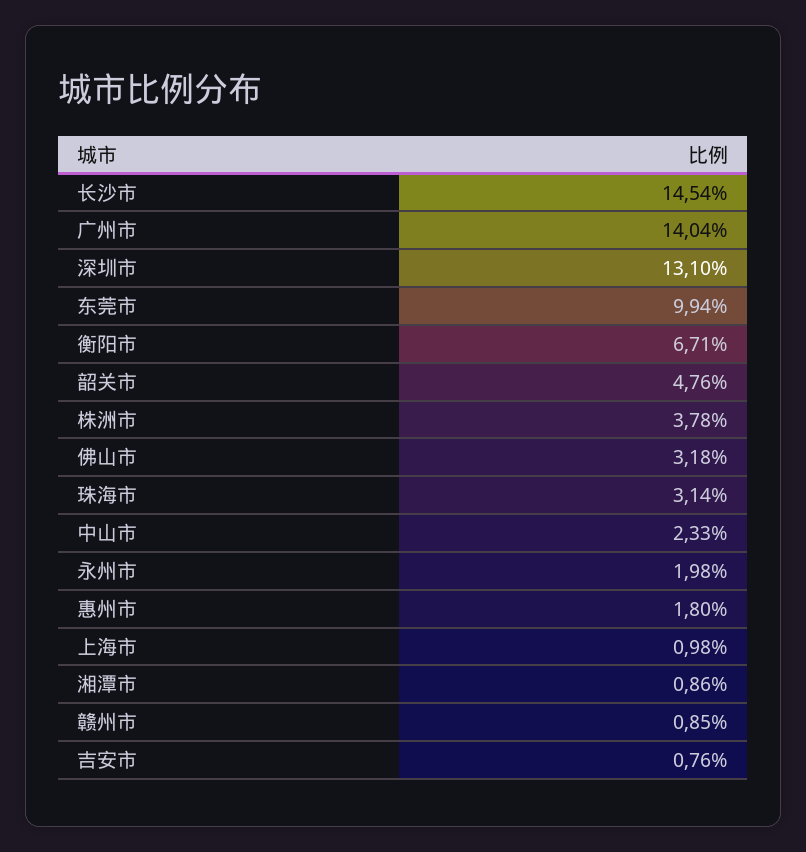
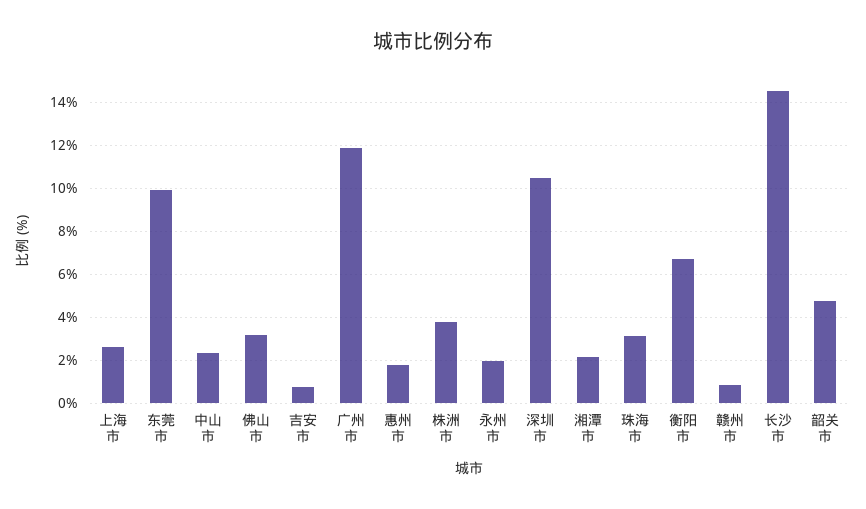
广州市: 14.04 -> 12
深圳市: 13.1 -> 10.5
上海市: 0.98 -> 2.5
湘潭市: 0.86 -> 2

